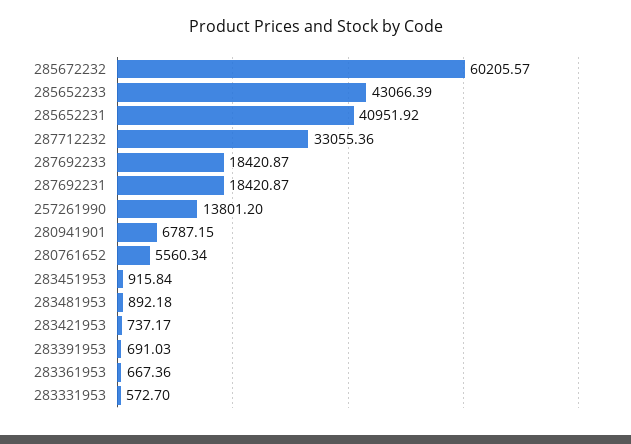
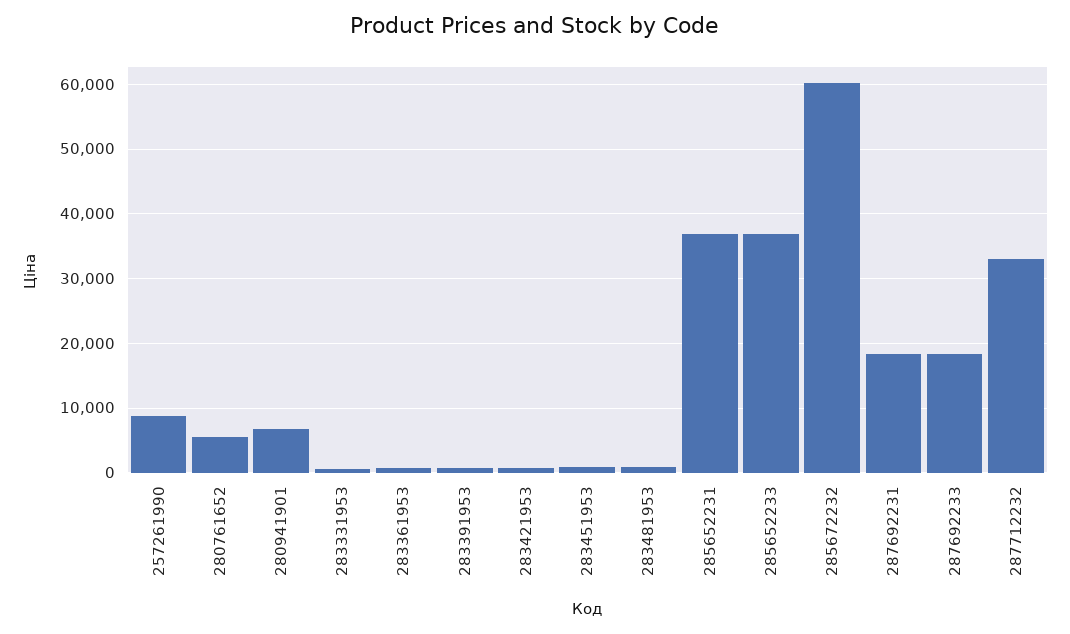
285652233: 43066.39 -> 37000
285652231: 40951.92 -> 37000
257261990: 13801.2 -> 9000

